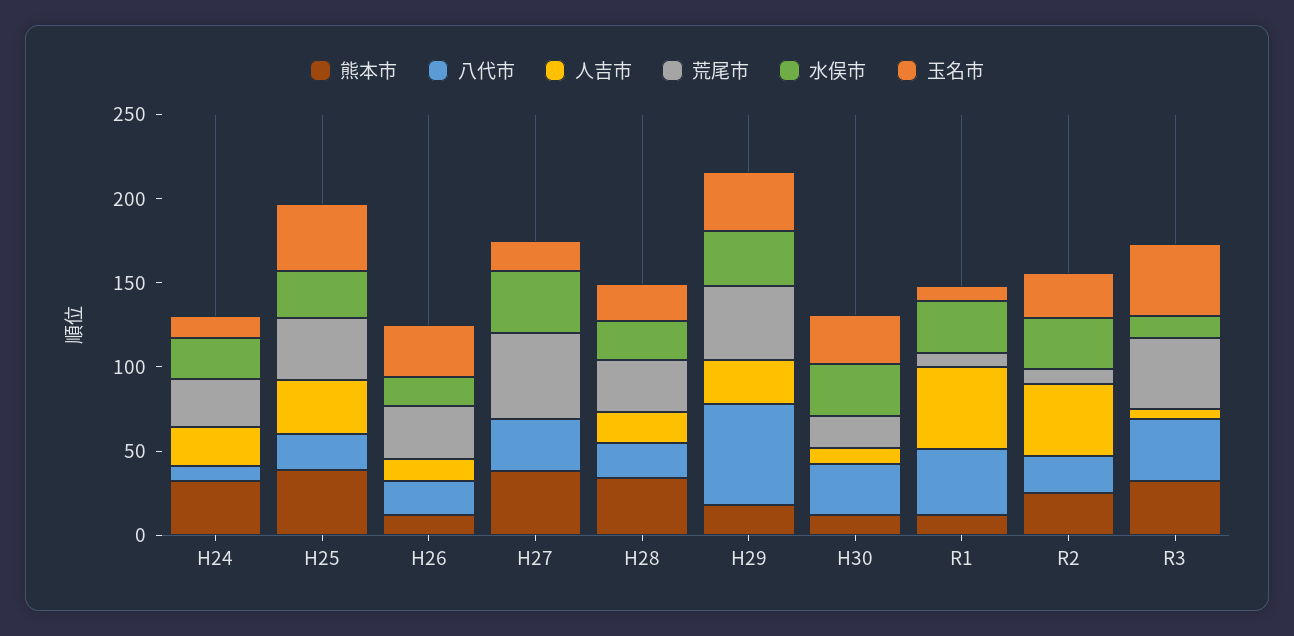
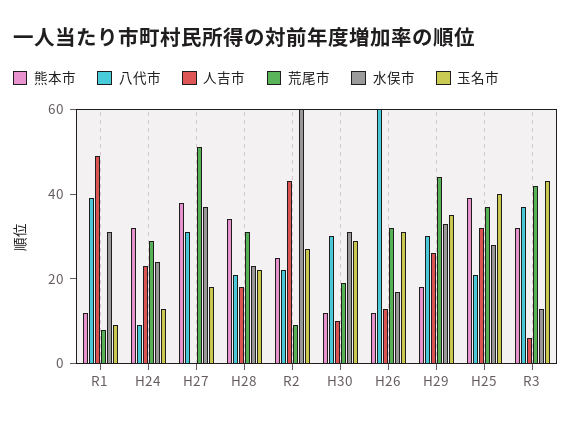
八代市, H26: 20 -> 60
八代市, H29: 60 -> 30
水俣市, R2: 30 -> 60

